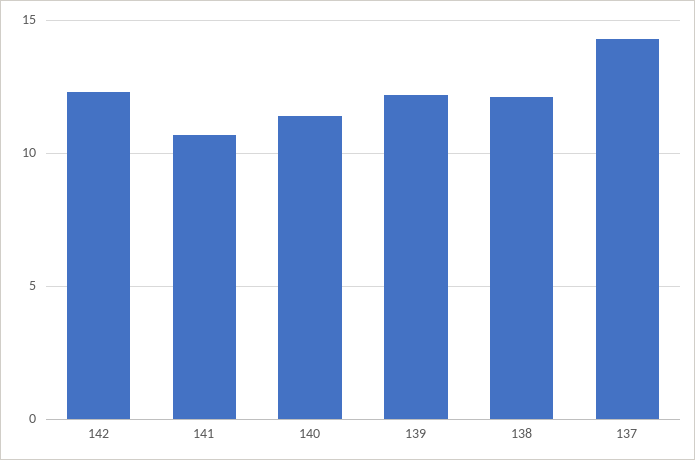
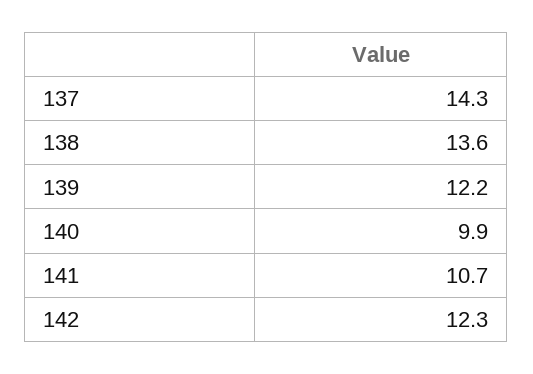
140: 11.5 -> 9.9
138: 12 -> 13.6

